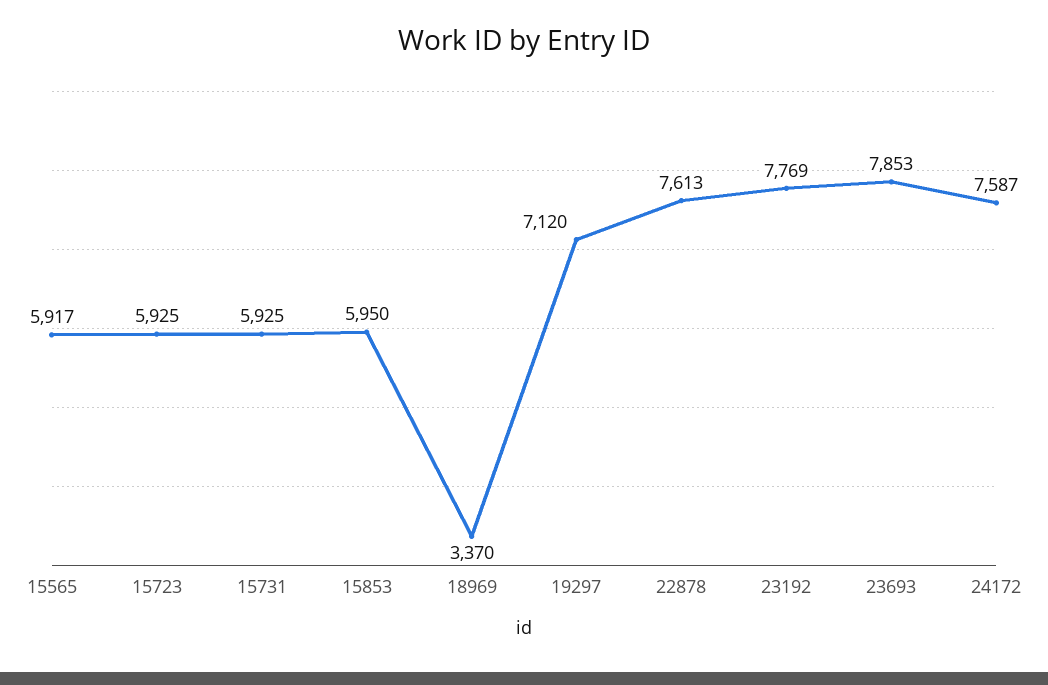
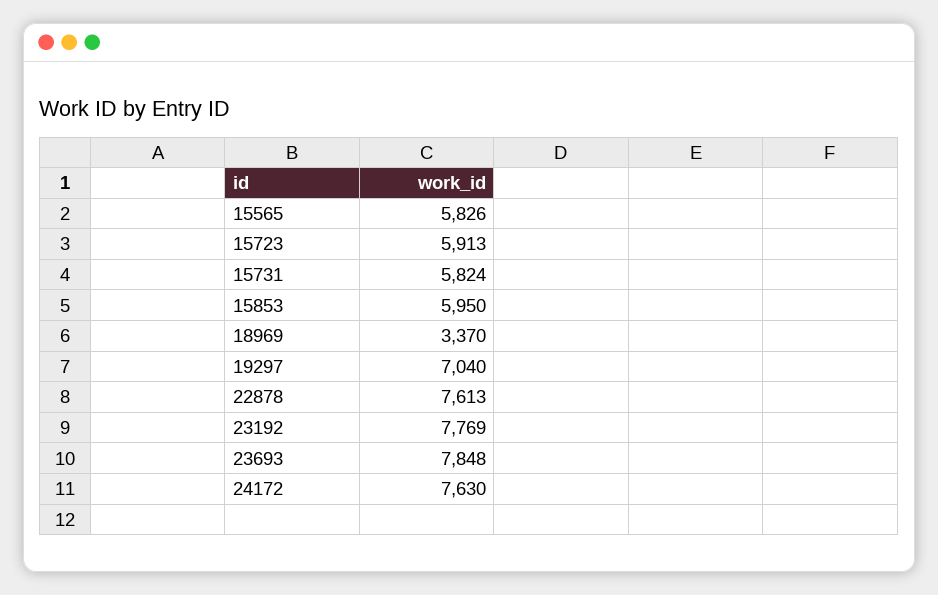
15565: 5917 -> 5826
15723: 5925 -> 5913
15731: 5925 -> 5824
19297: 7120 -> 7040
23693: 7853 -> 7848
24172: 7587 -> 7630

